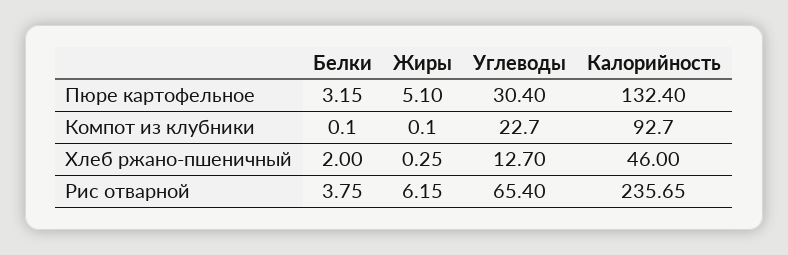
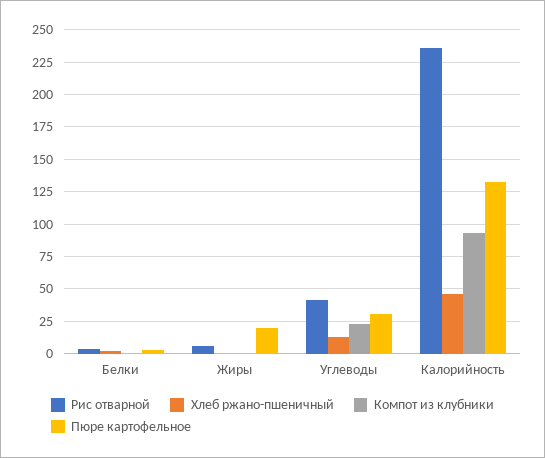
Пюре картофельное, Жиры: 5.1 -> 20
Рис отварной, Углеводы: 65.4 -> 40

